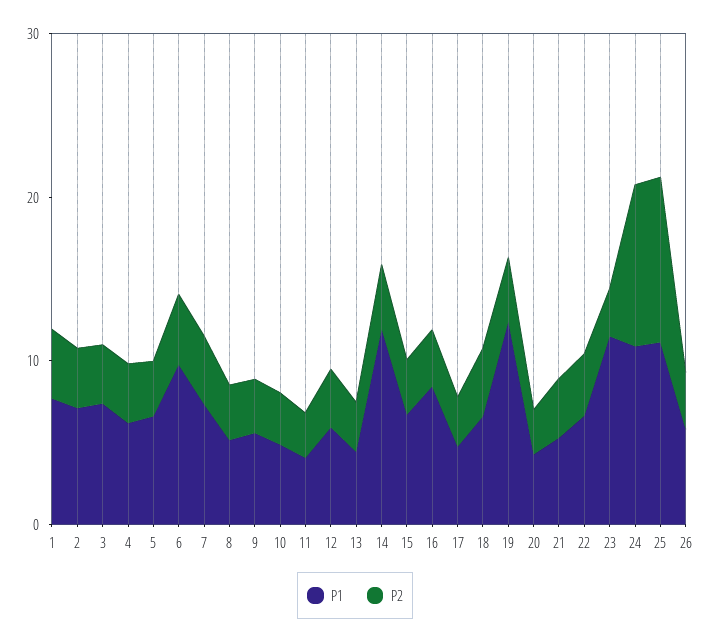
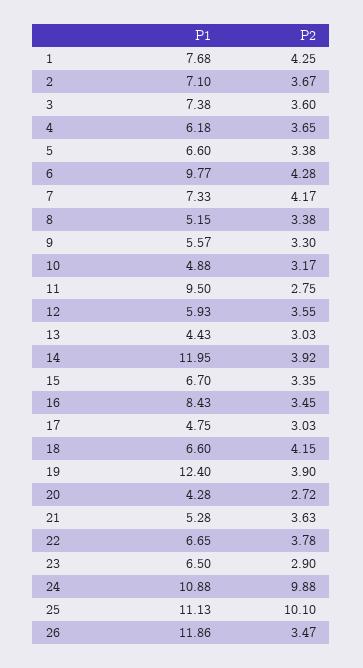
P1, 11: 4 -> 9.5
P1, 23: 12 -> 6.5
P1, 26: 6 -> 11.86

